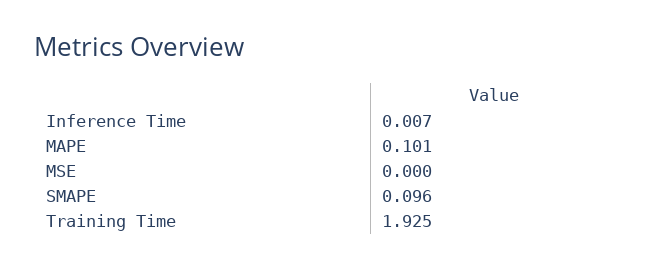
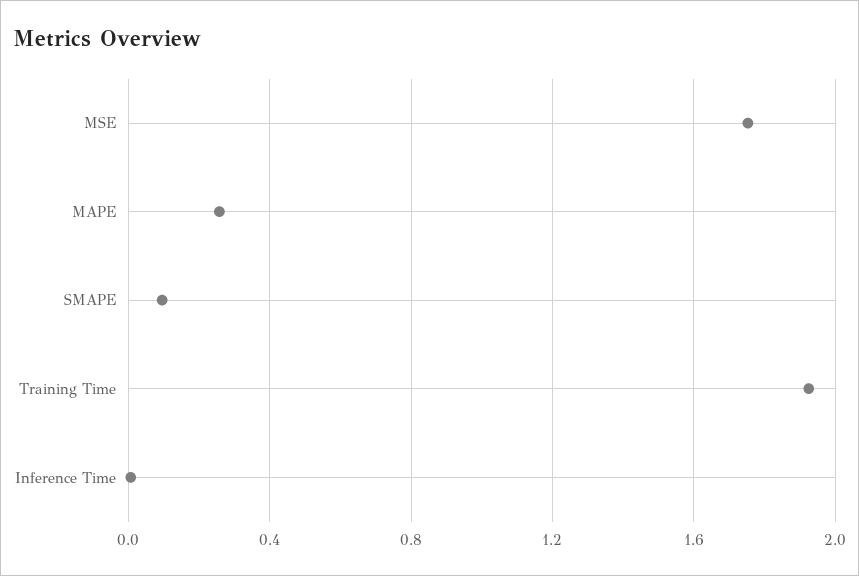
MAPE: 0.101 -> 0.25
MSE: 0 -> 1.75

